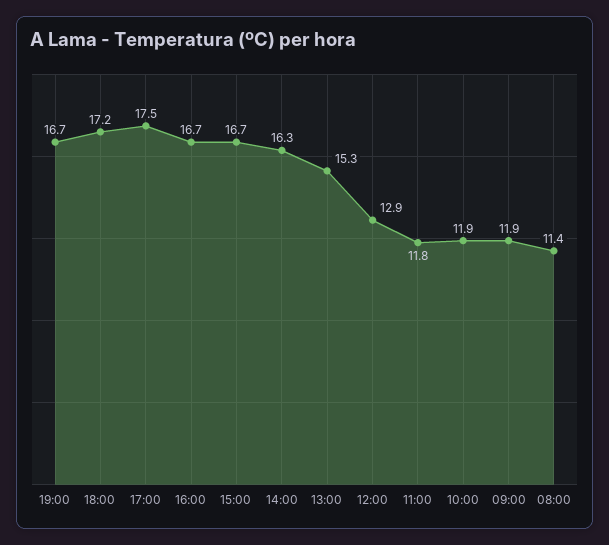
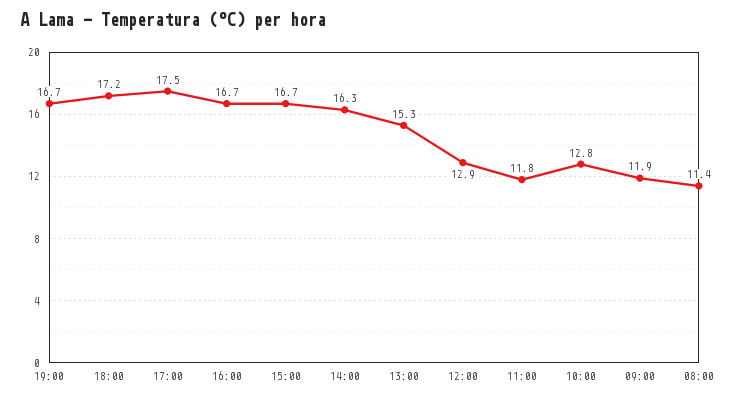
10:00: 11.9 -> 12.8

